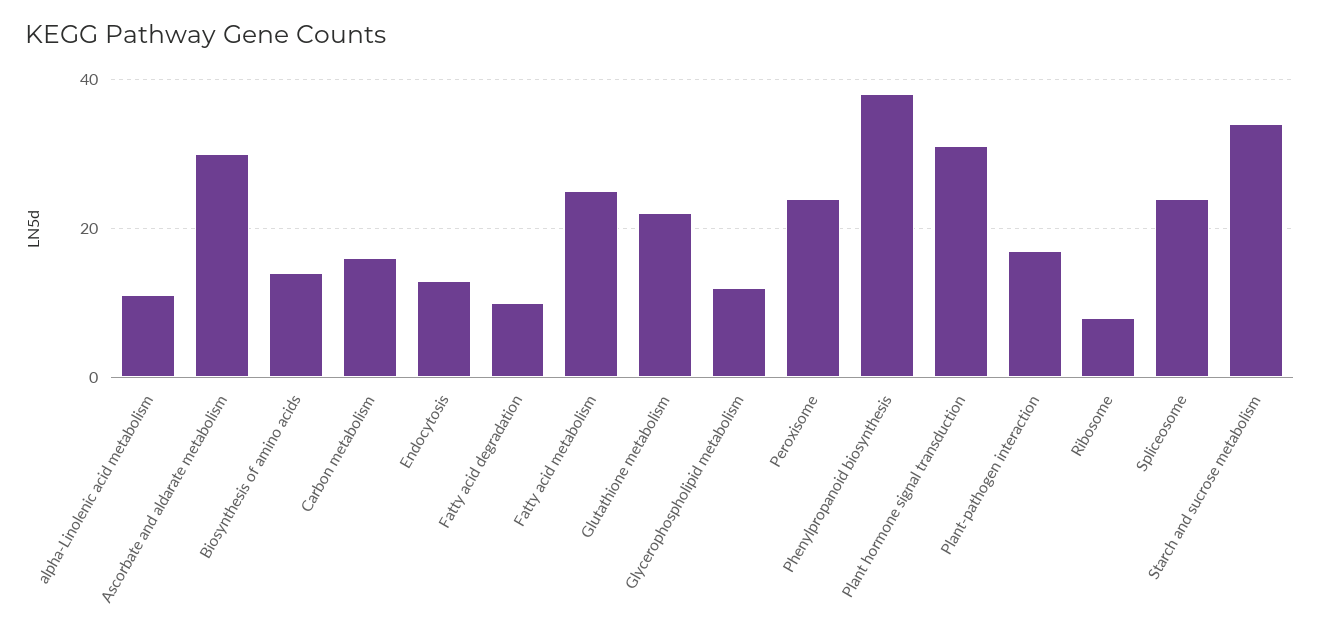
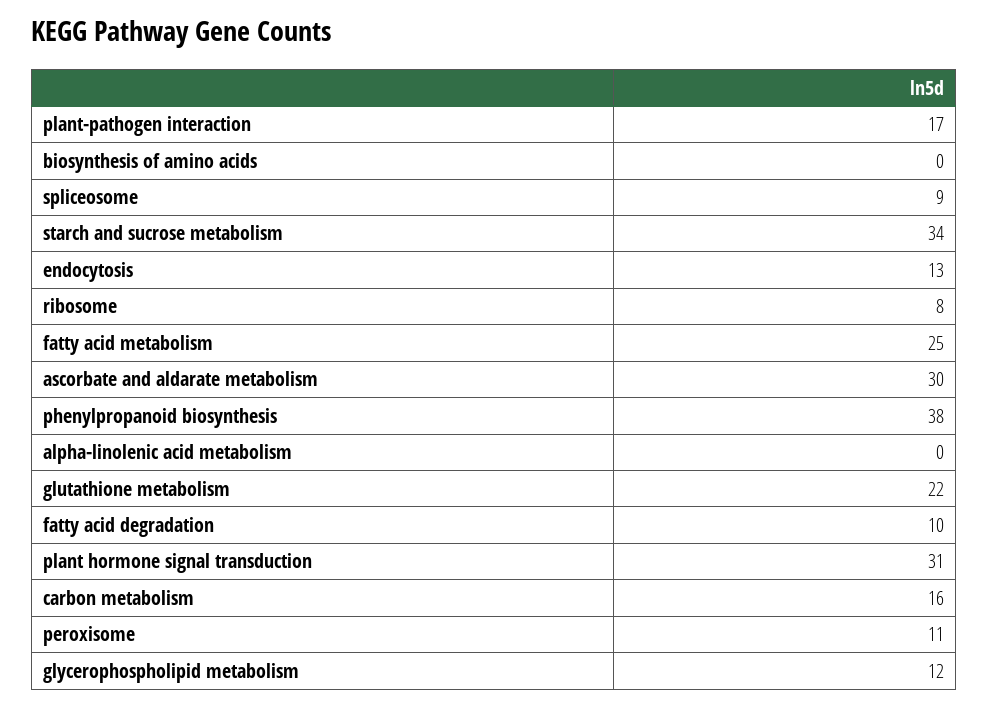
alpha-Linolenic acid metabolism: 10 -> 0
Biosynthesis of amino acids: 15 -> 0
Peroxisome: 25 -> 11
Spliceosome: 25 -> 9

